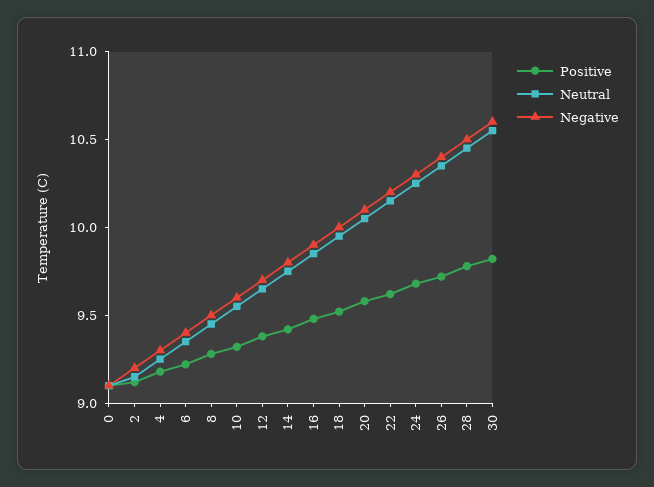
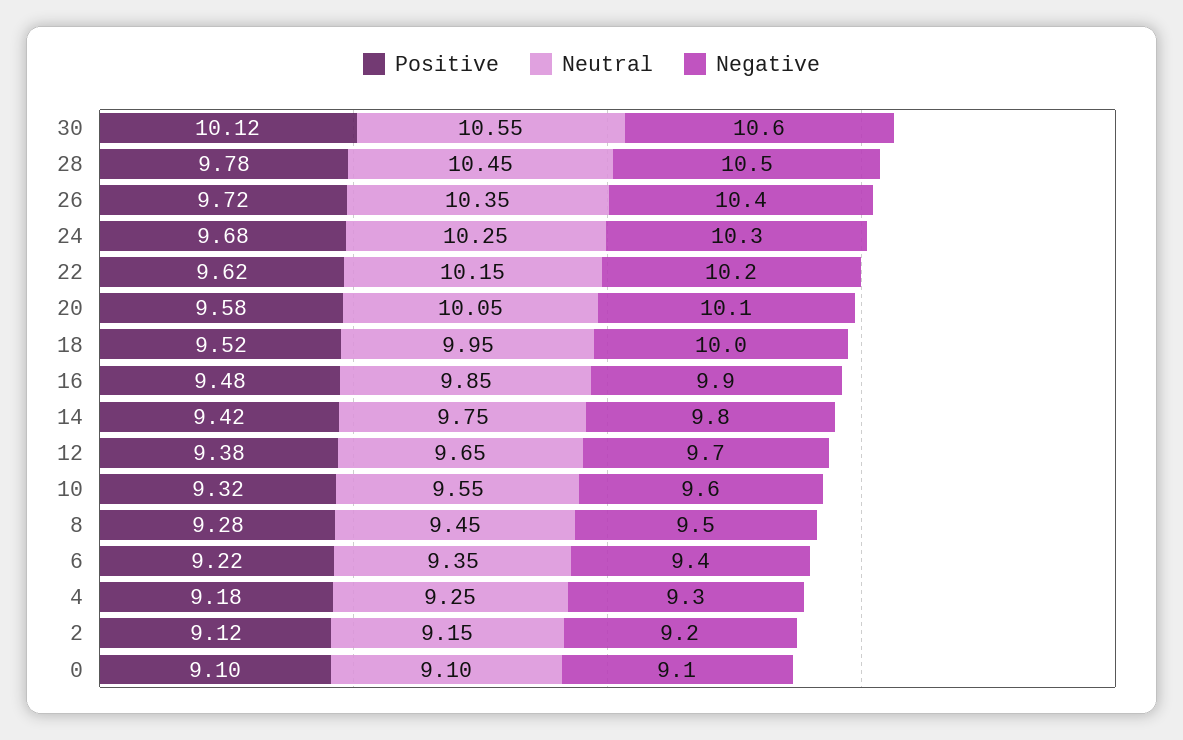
Positive, 30: 9.8 -> 10.12

